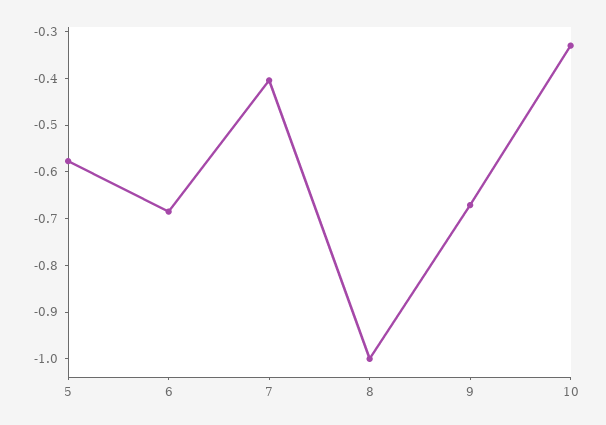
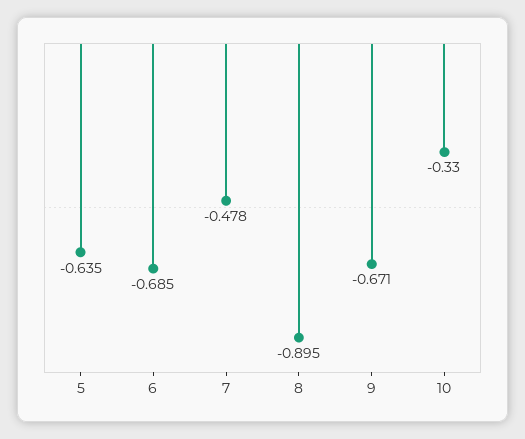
5: -0.58 -> -0.635
7: -0.4 -> -0.478
8: -1 -> -0.895

